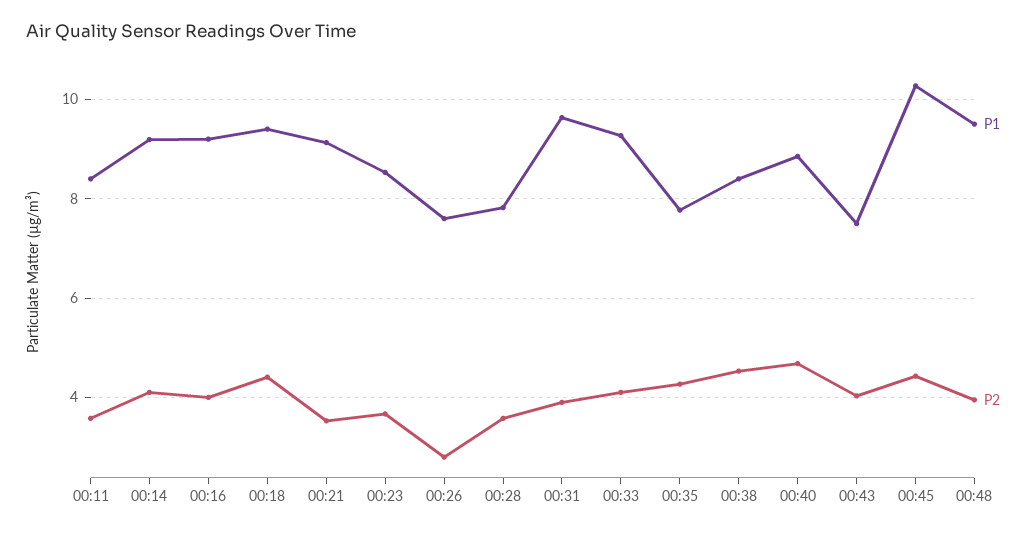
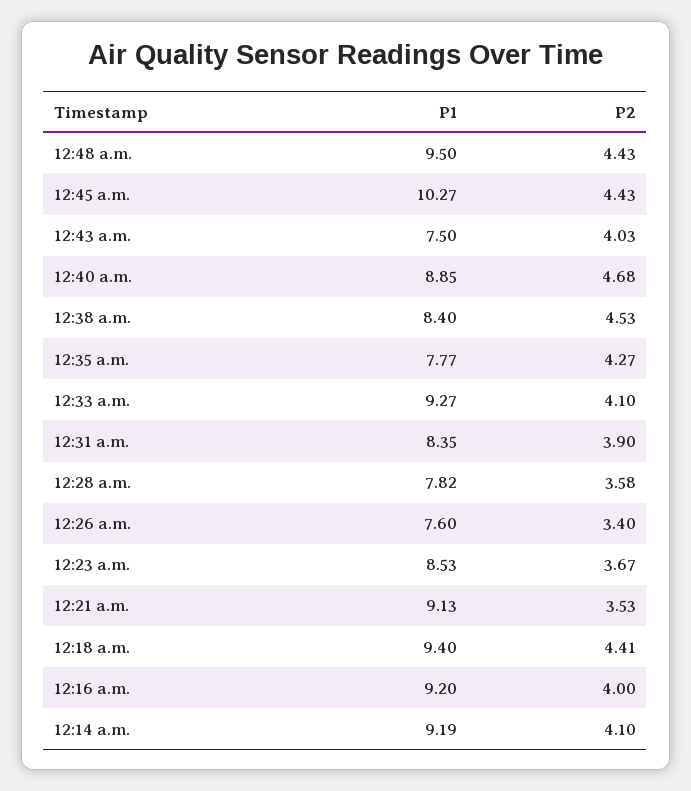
P1, 00:11: 8.4 -> none
P2, 00:11: 3.6 -> none
P2, 00:26: 2.8 -> 3.4
P1, 00:31: 9.6 -> 8.35
P2, 00:48: 4 -> 4.43

